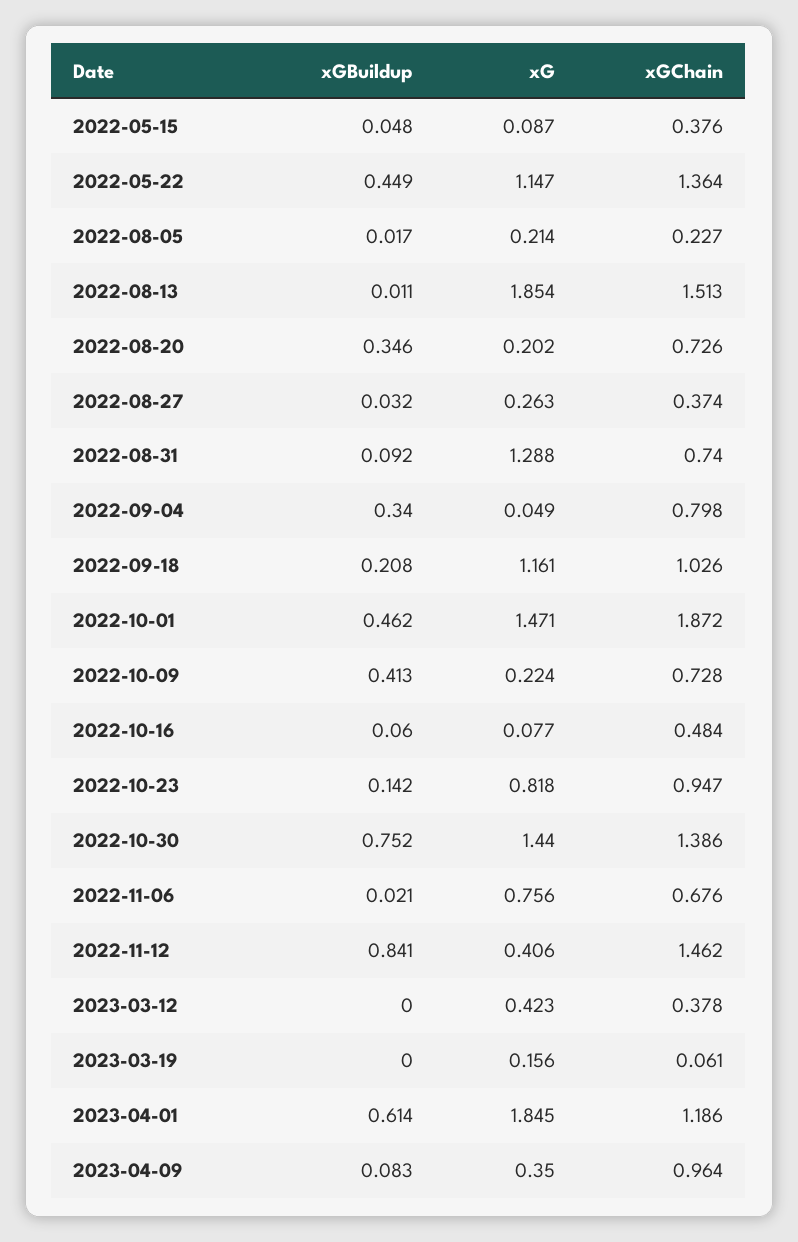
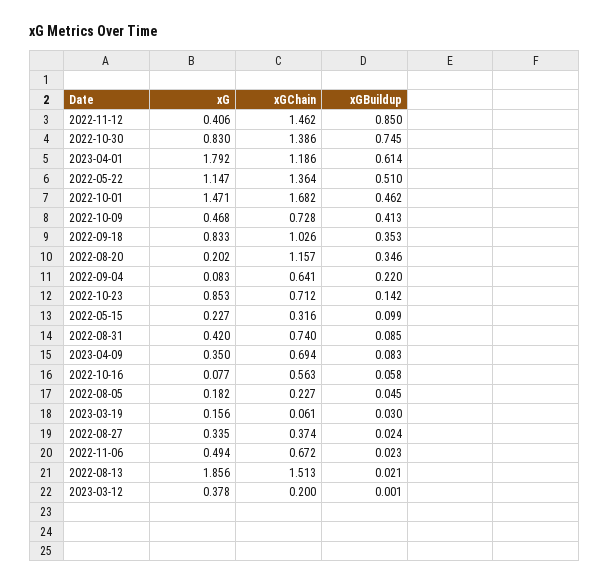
xGBuildup, 2022-05-15: 0.048 -> 0.099
xG, 2022-05-15: 0.087 -> 0.227
xGChain, 2022-05-15: 0.376 -> 0.316
xGBuildup, 2022-05-22: 0.449 -> 0.51
xGBuildup, 2022-08-05: 0.017 -> 0.045
xG, 2022-08-05: 0.214 -> 0.182
xGBuildup, 2022-08-13: 0.011 -> 0.021
xG, 2022-08-13: 1.854 -> 1.856
xGChain, 2022-08-20: 0.726 -> 1.157
xGBuildup, 2022-08-27: 0.032 -> 0.024
xG, 2022-08-27: 0.263 -> 0.335
xGBuildup, 2022-08-31: 0.092 -> 0.085
xG, 2022-08-31: 1.288 -> 0.42
xGBuildup, 2022-09-04: 0.34 -> 0.22
xG, 2022-09-04: 0.049 -> 0.083
xGChain, 2022-09-04: 0.798 -> 0.641
xGBuildup, 2022-09-18: 0.208 -> 0.353
xG, 2022-09-18: 1.161 -> 0.833
xGChain, 2022-10-01: 1.872 -> 1.682
xG, 2022-10-09: 0.224 -> 0.468
xGBuildup, 2022-10-16: 0.06 -> 0.058
xGChain, 2022-10-16: 0.484 -> 0.563
xG, 2022-10-23: 0.818 -> 0.853
xGChain, 2022-10-23: 0.947 -> 0.712
xGBuildup, 2022-10-30: 0.752 -> 0.745
xG, 2022-10-30: 1.44 -> 0.83
xGBuildup, 2022-11-06: 0.021 -> 0.023
xG, 2022-11-06: 0.756 -> 0.494
xGChain, 2022-11-06: 0.676 -> 0.672
xGBuildup, 2022-11-12: 0.841 -> 0.85
xGBuildup, 2023-03-12: 0 -> 0.001
xG, 2023-03-12: 0.423 -> 0.378
xGChain, 2023-03-12: 0.378 -> 0.2
xGBuildup, 2023-03-19: 0 -> 0.03
xG, 2023-04-01: 1.845 -> 1.792
xGChain, 2023-04-09: 0.964 -> 0.694

